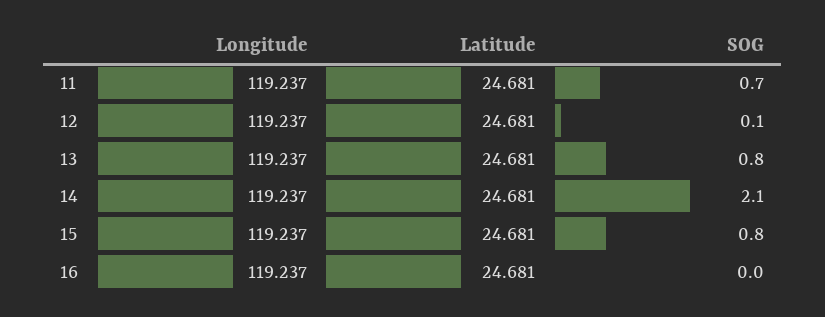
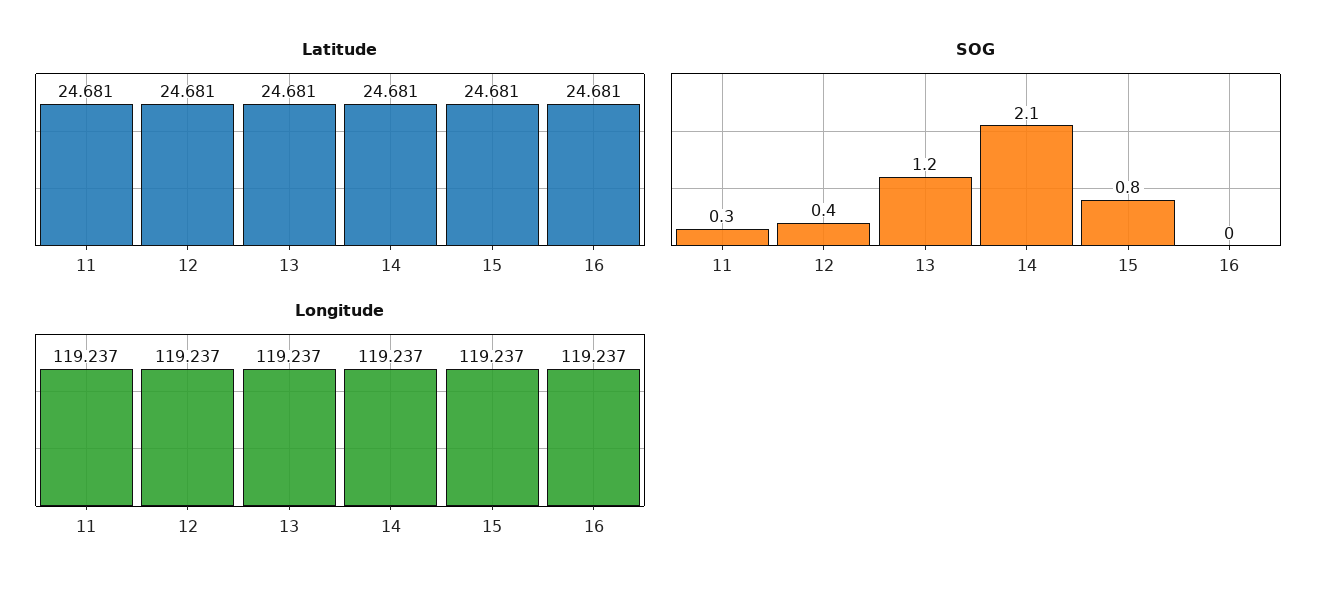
SOG, 11: 0.7 -> 0.3
SOG, 12: 0.1 -> 0.4
SOG, 13: 0.8 -> 1.2

